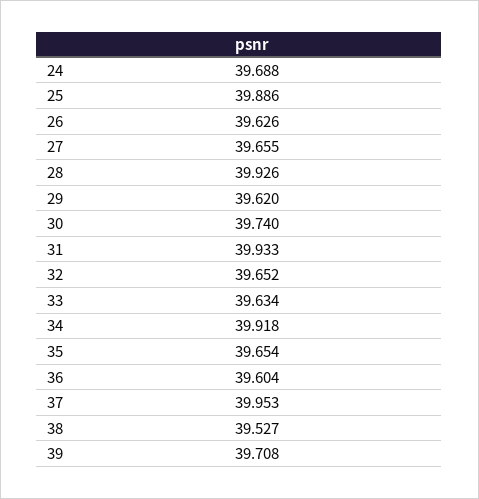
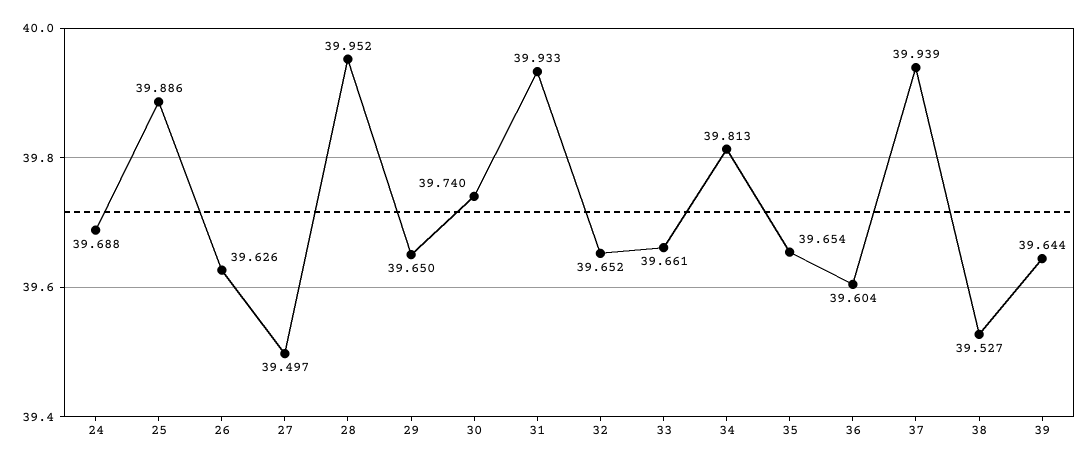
27: 39.655 -> 39.497
28: 39.926 -> 39.952
29: 39.62 -> 39.65
33: 39.634 -> 39.661
34: 39.918 -> 39.813
37: 39.953 -> 39.939
39: 39.708 -> 39.644

